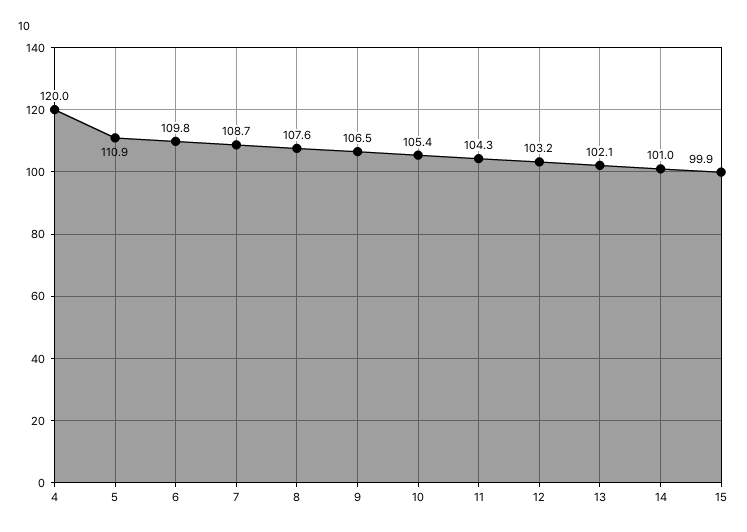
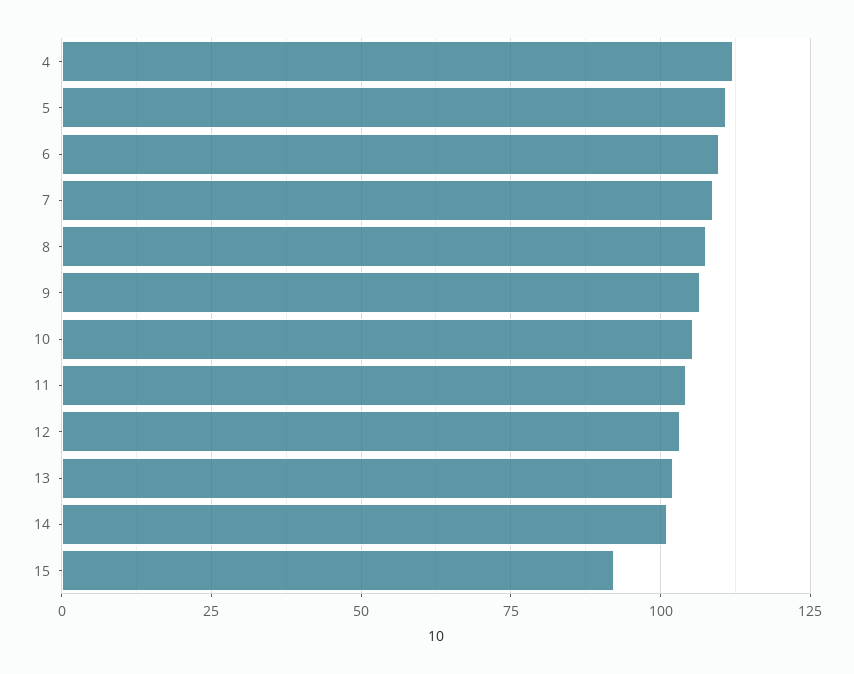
4: 120 -> 112.5
15: 99.9 -> 92.5

